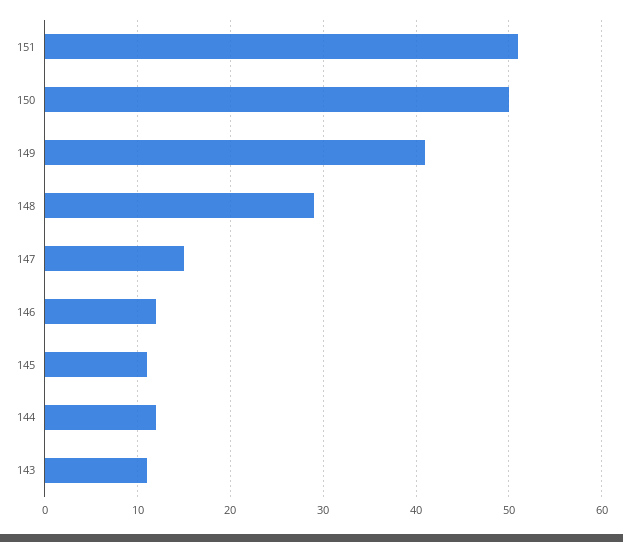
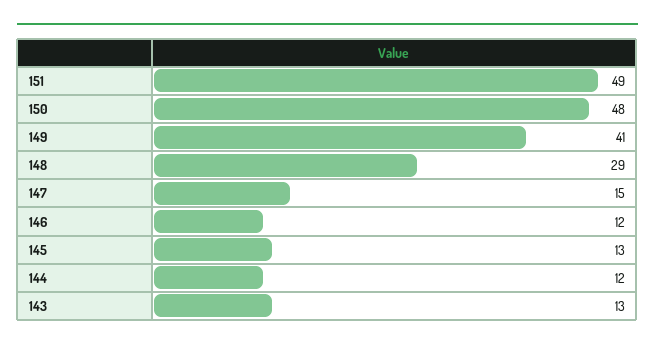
151: 51 -> 49
150: 50 -> 48
145: 11 -> 13
143: 11 -> 13

